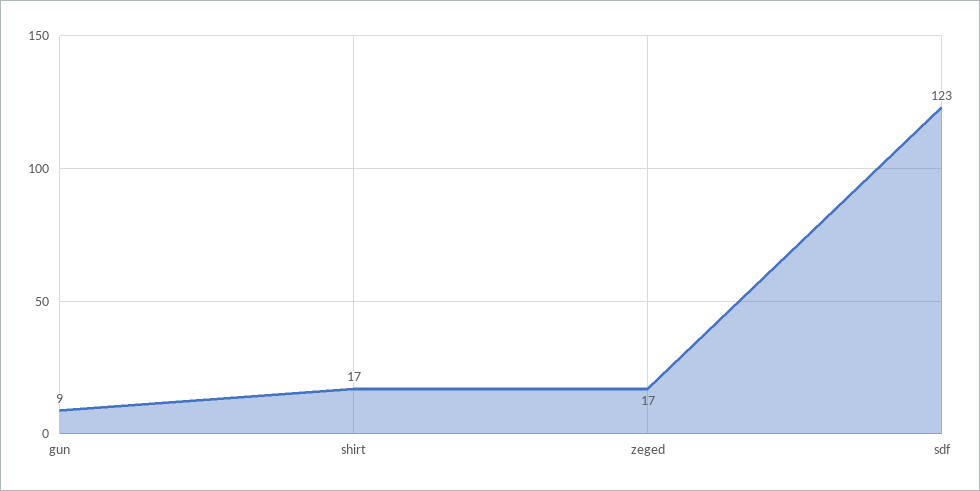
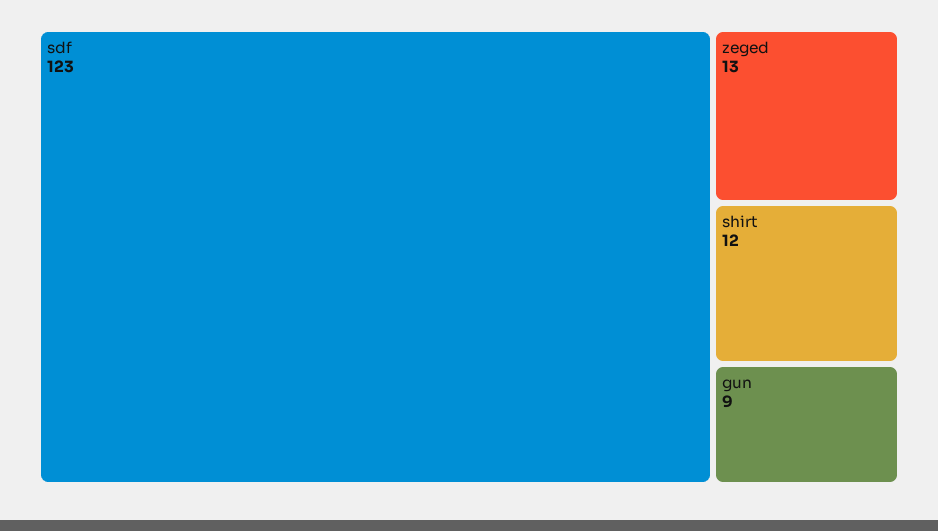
shirt: 17 -> 12
zeged: 17 -> 13

